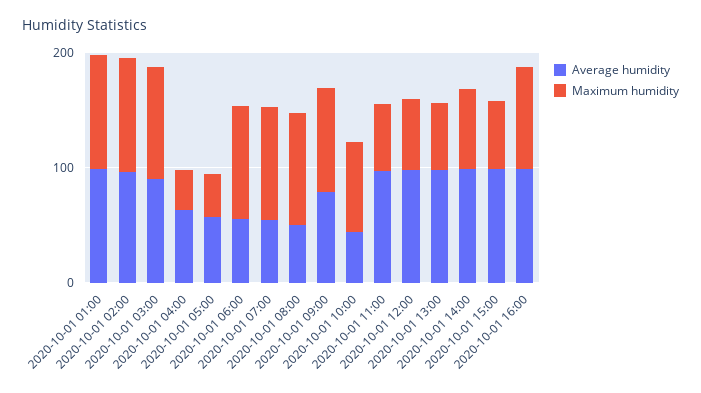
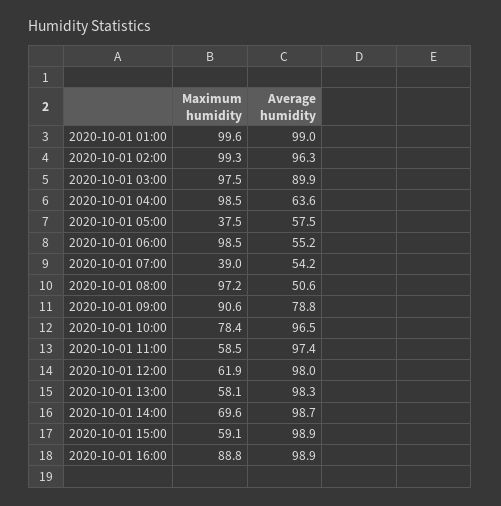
Maximum humidity, 2020-10-01 04:00: 40 -> 98.5
Maximum humidity, 2020-10-01 07:00: 100 -> 39
Average humidity, 2020-10-01 10:00: 40 -> 96.5

